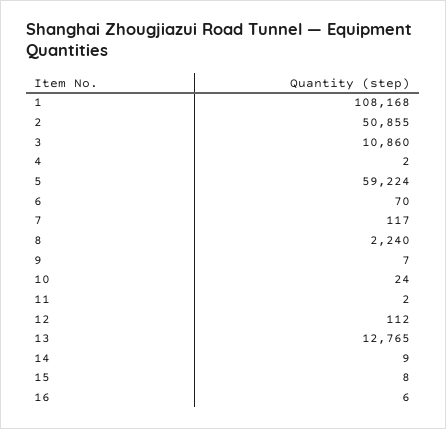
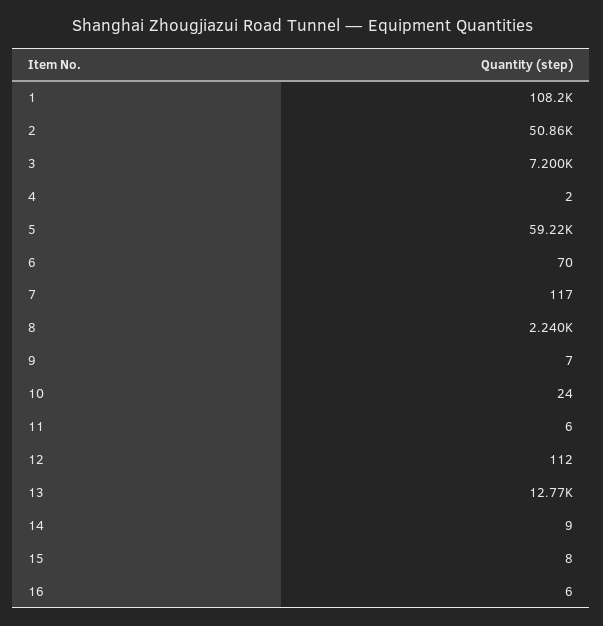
3: 10860 -> 7200
11: 2 -> 6

